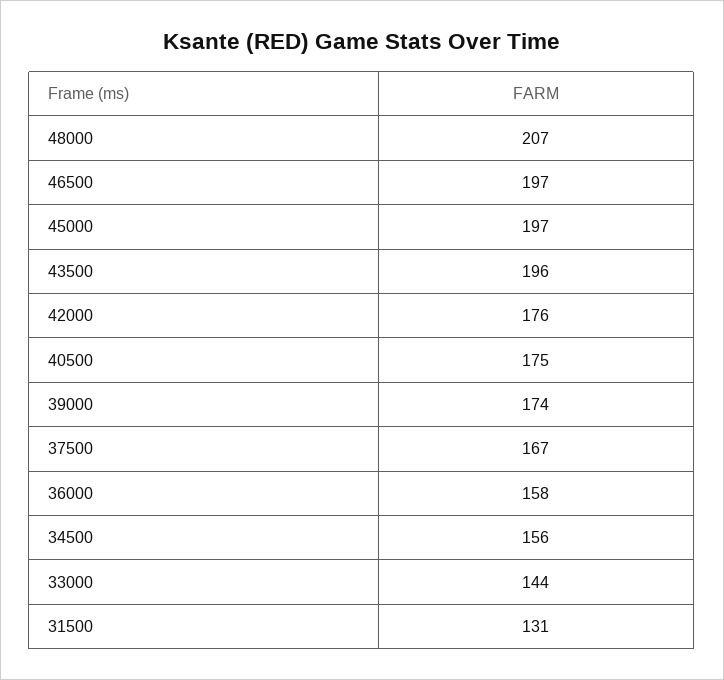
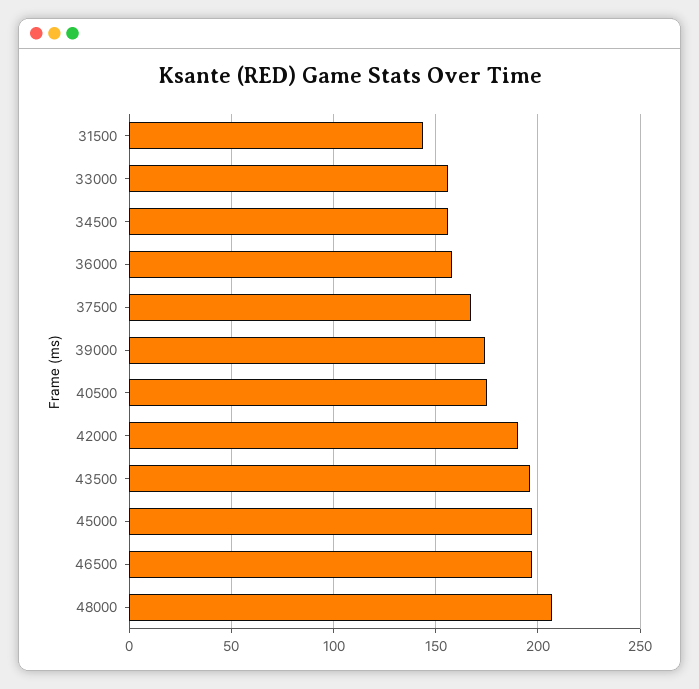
42000: 176 -> 190
33000: 144 -> 155
31500: 131 -> 145

